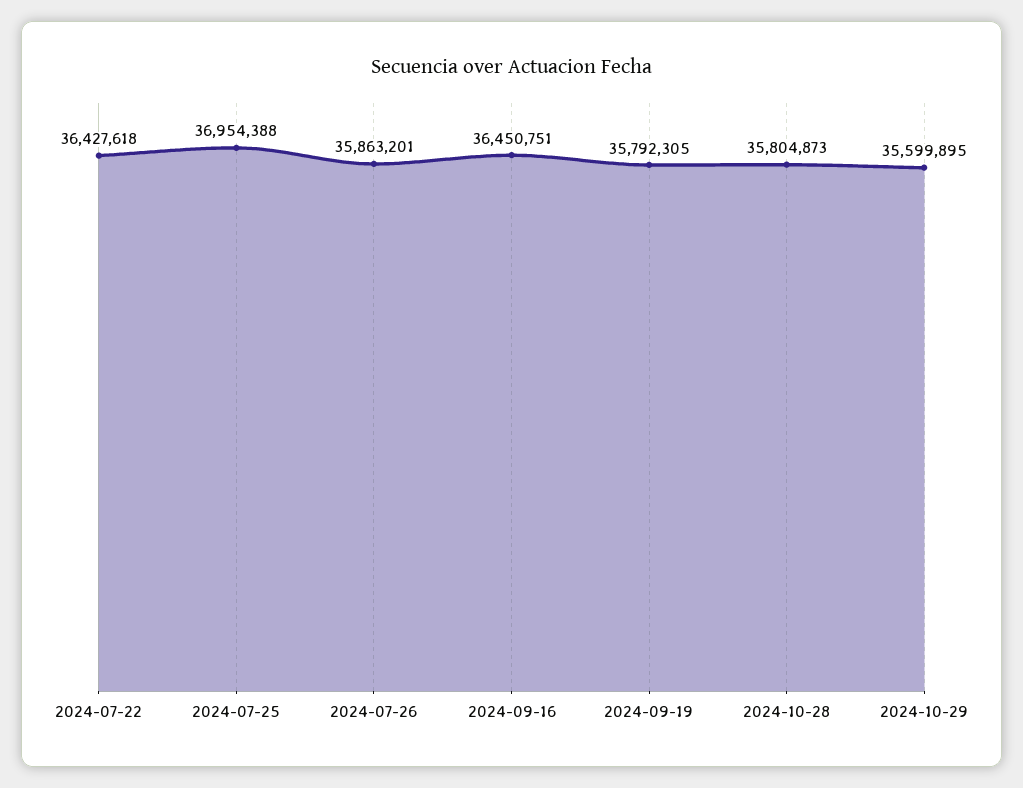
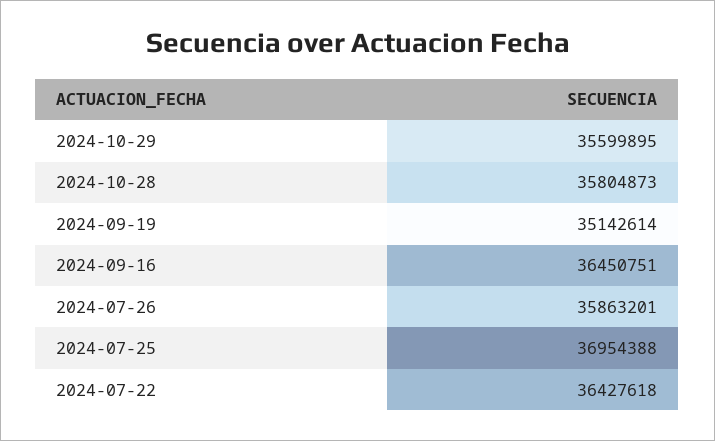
2024-09-19: 35792305 -> 35142614

